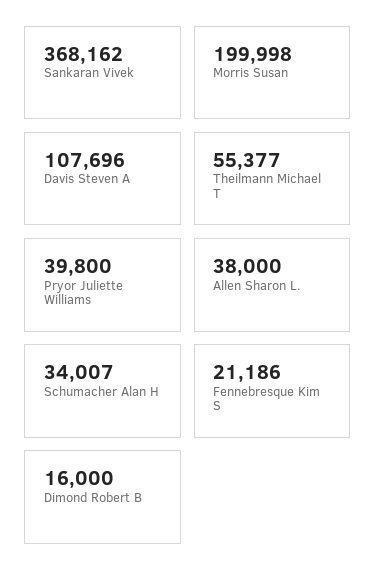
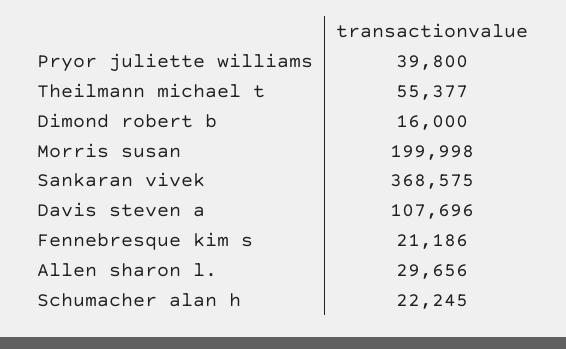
Sankaran Vivek: 368162 -> 368575
Allen Sharon L.: 38000 -> 29656
Schumacher Alan H: 34007 -> 22245

